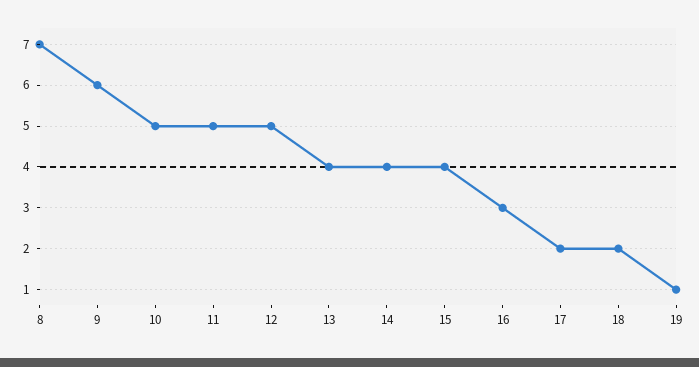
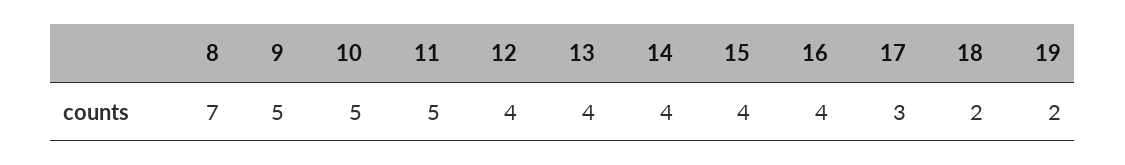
9: 6 -> 5
12: 5 -> 4
16: 3 -> 4
17: 2 -> 3
19: 1 -> 2

